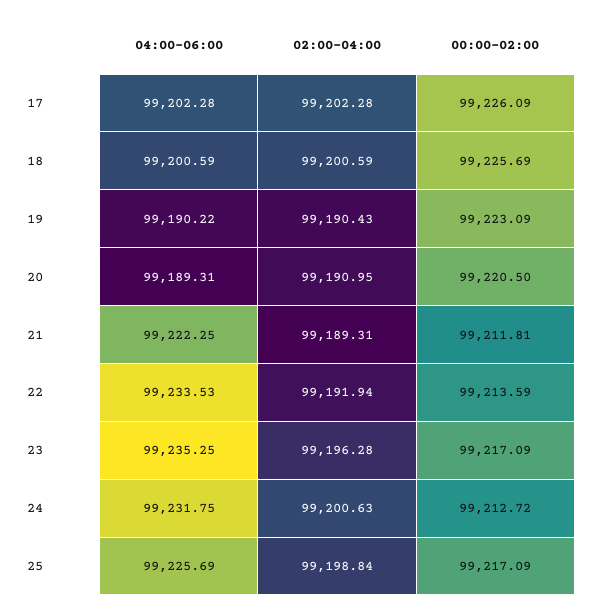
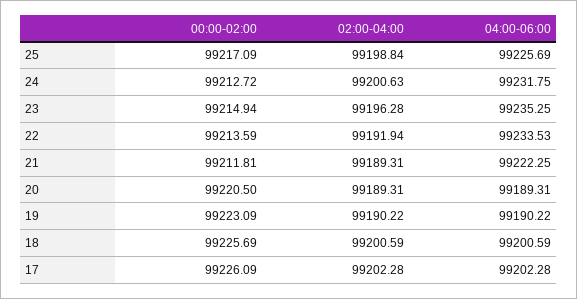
02:00-04:00, 19: 99190.43 -> 99190.22
02:00-04:00, 20: 99190.95 -> 99189.31
00:00-02:00, 23: 99217.09 -> 99214.94

